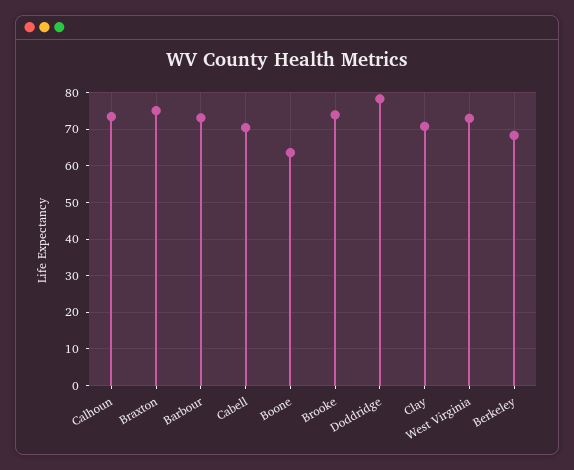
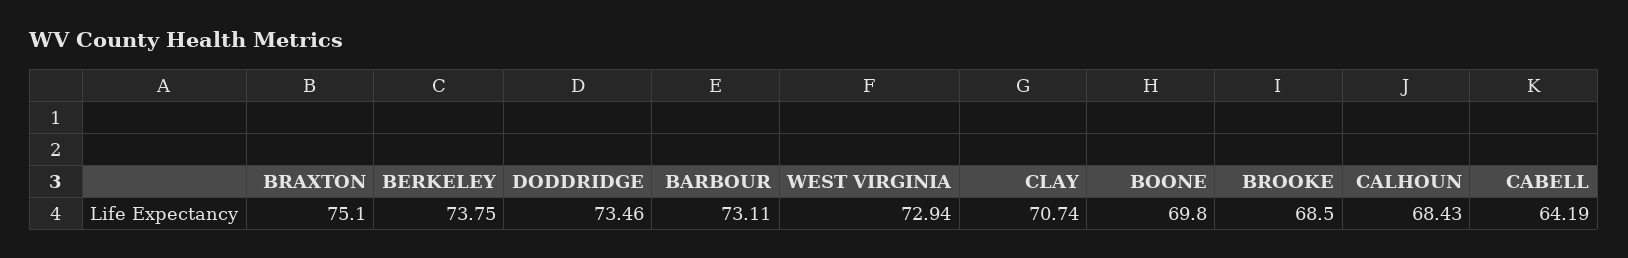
Calhoun: 74 -> 68.43
Cabell: 70 -> 64.19
Boone: 64 -> 69.8
Brooke: 74 -> 68.5
Doddridge: 78 -> 73.46
Berkeley: 68 -> 73.75

